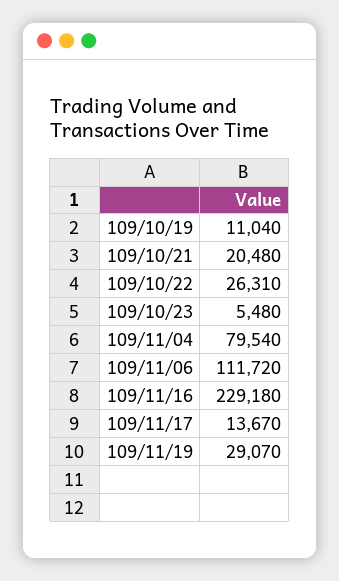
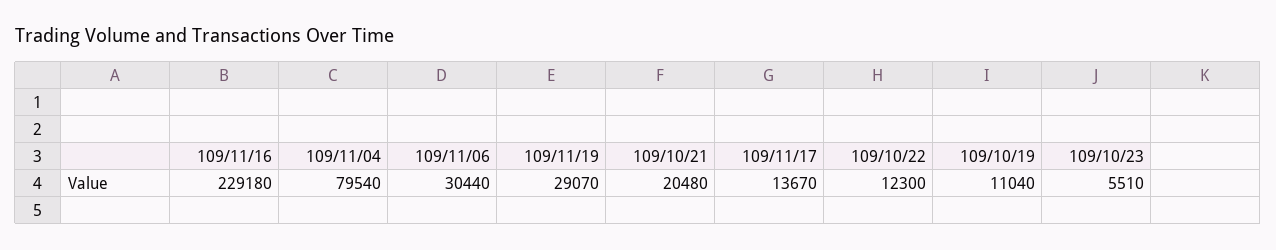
109/10/22: 26310 -> 12300
109/10/23: 5480 -> 5510
109/11/06: 111720 -> 30440

